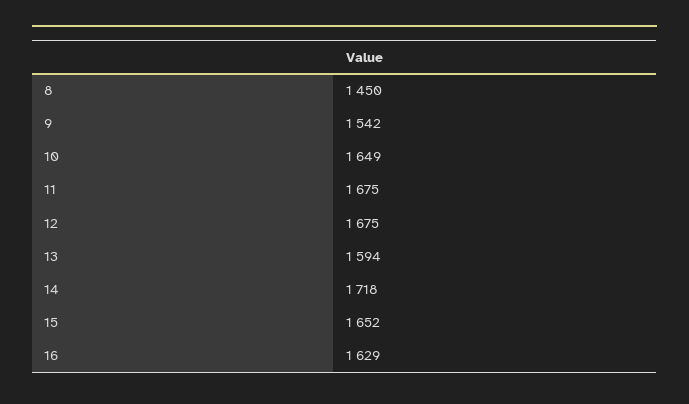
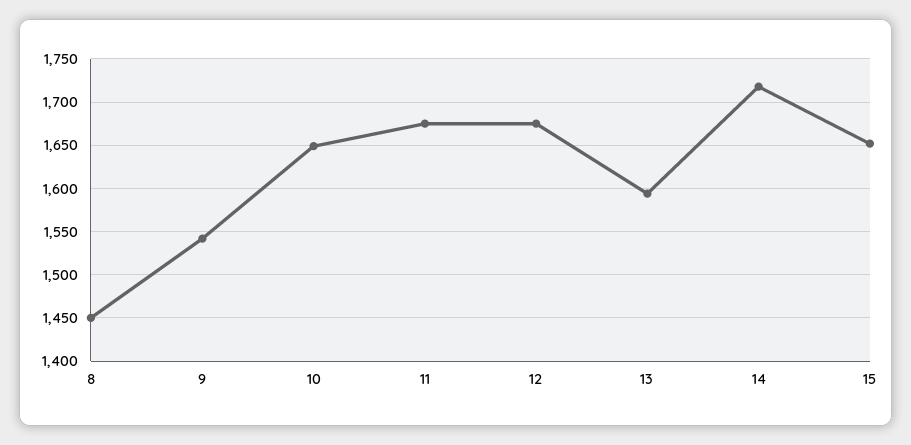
16: 1629 -> none

